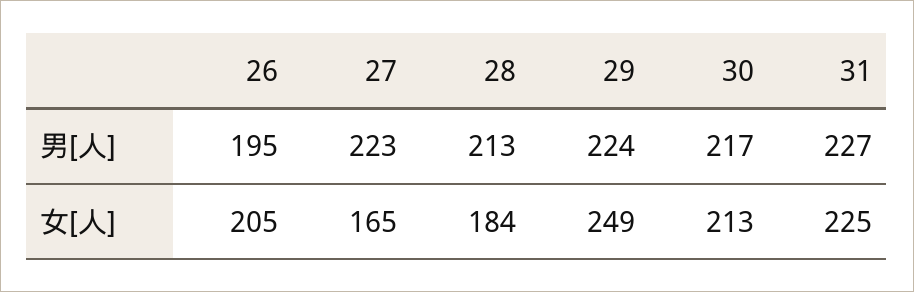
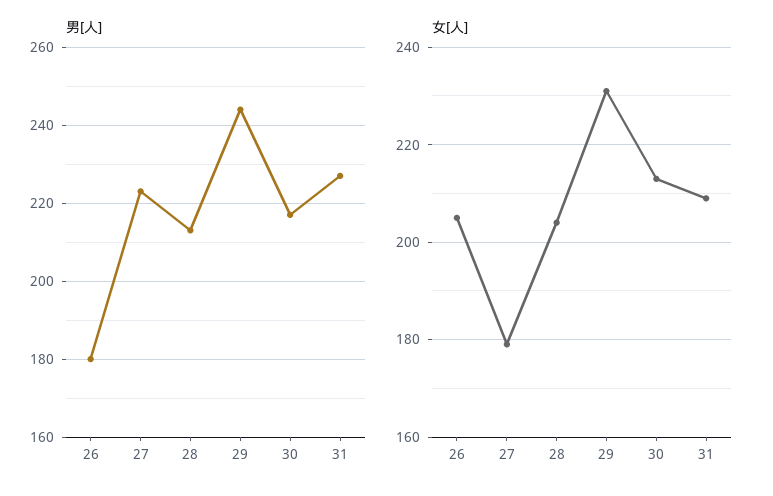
男[人], 26: 195 -> 180
男[人], 29: 224 -> 245
女[人], 27: 165 -> 180
女[人], 28: 184 -> 205
女[人], 29: 249 -> 230
女[人], 31: 225 -> 210

